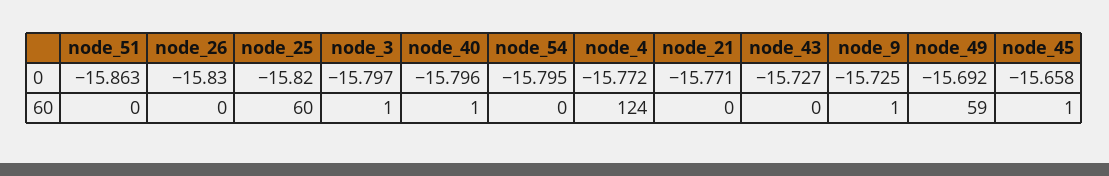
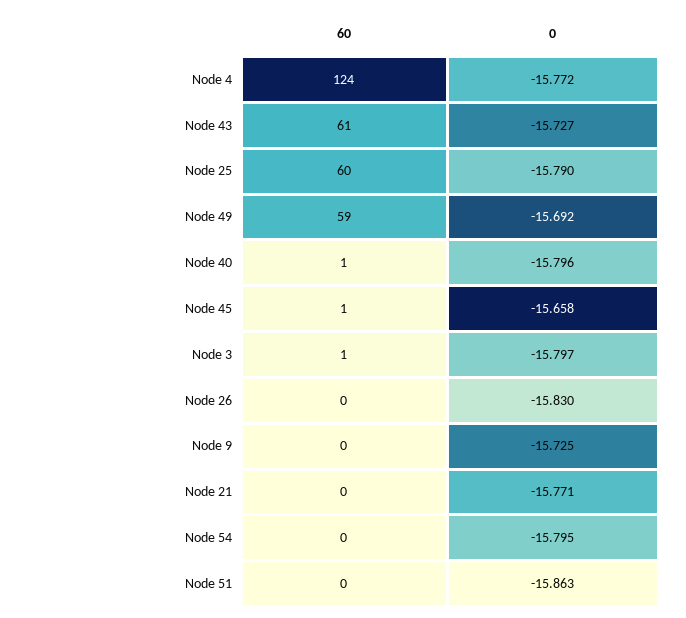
node_25, 0: -15.82 -> -15.79
node_43, 60: 0 -> 61
node_9, 60: 1 -> 0

